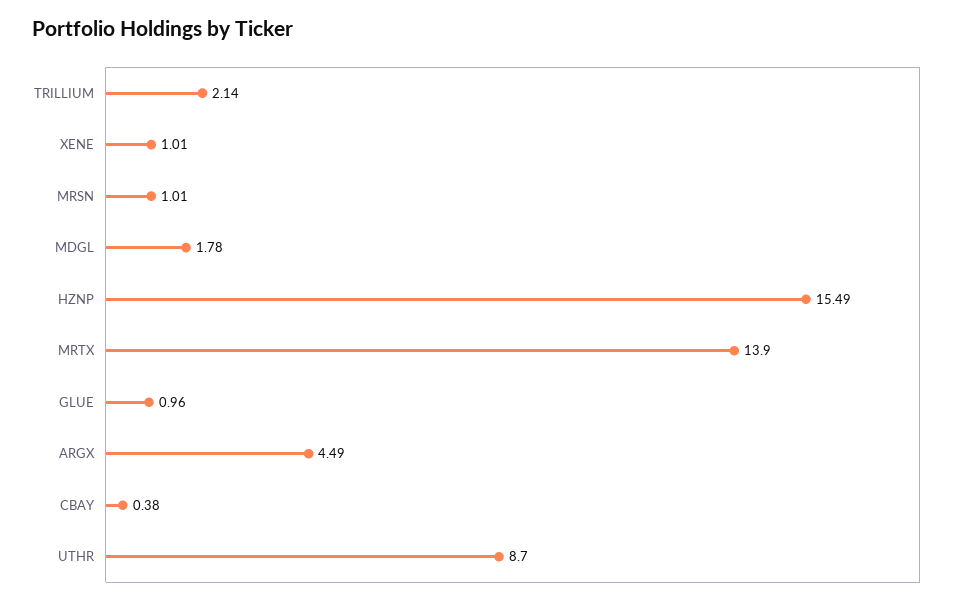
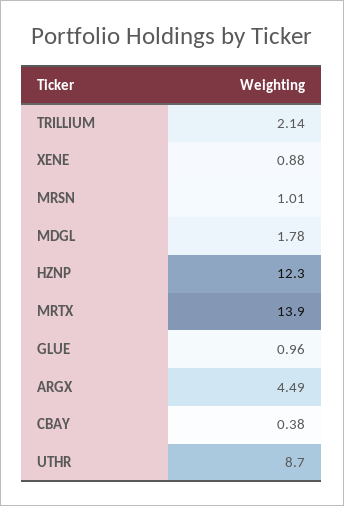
XENE: 1.01 -> 0.88
HZNP: 15.49 -> 12.3

